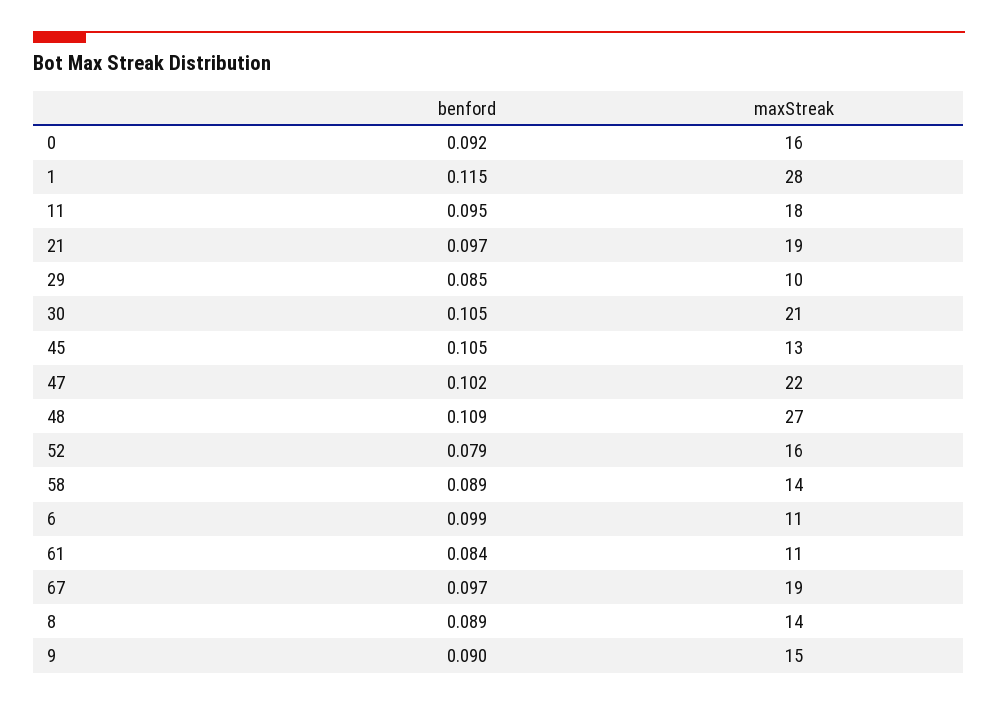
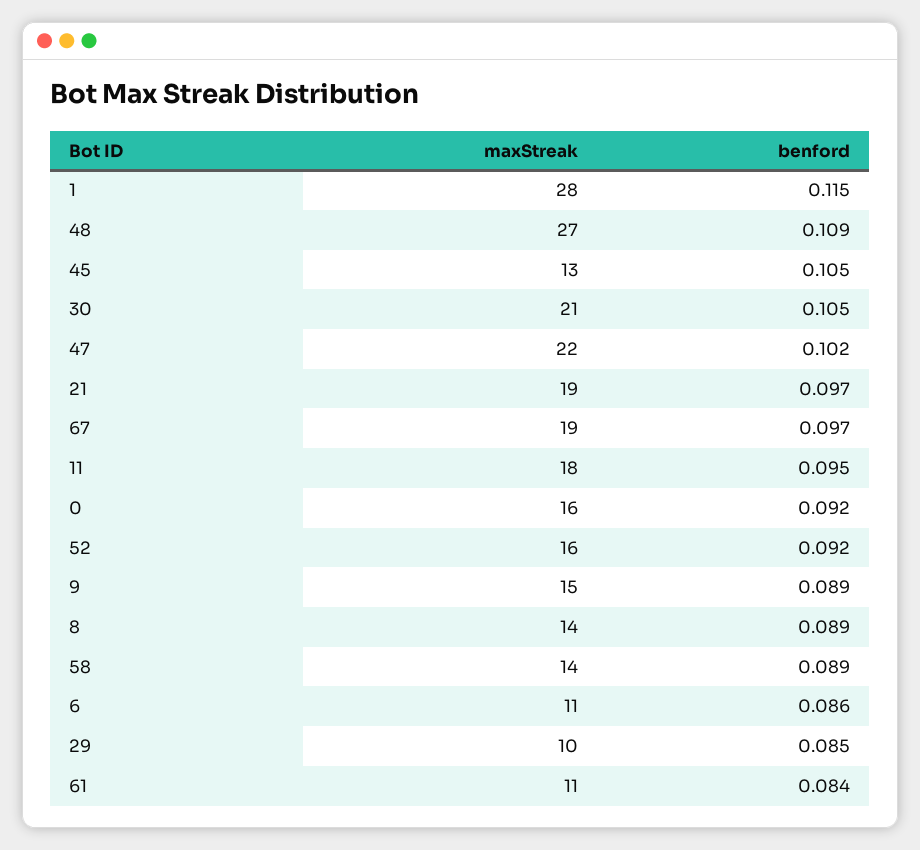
benford, 52: 0.079 -> 0.092
benford, 6: 0.099 -> 0.086
benford, 9: 0.09 -> 0.089

